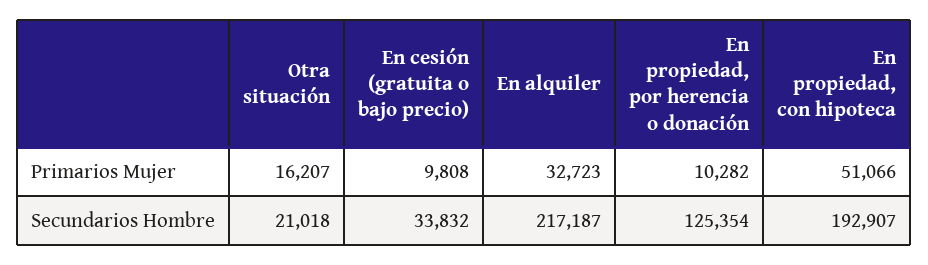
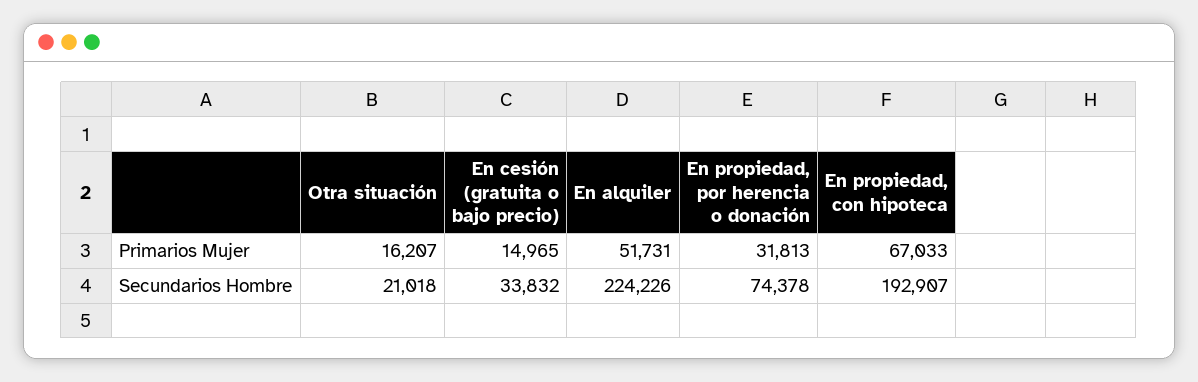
En cesión (gratuita o bajo precio), Primarios Mujer: 9808 -> 14965
En alquiler, Primarios Mujer: 32723 -> 51731
En propiedad, por herencia o donación, Primarios Mujer: 10282 -> 31813
En propiedad, con hipoteca, Primarios Mujer: 51066 -> 67033
En alquiler, Secundarios Hombre: 217187 -> 224226
En propiedad, por herencia o donación, Secundarios Hombre: 125354 -> 74378

